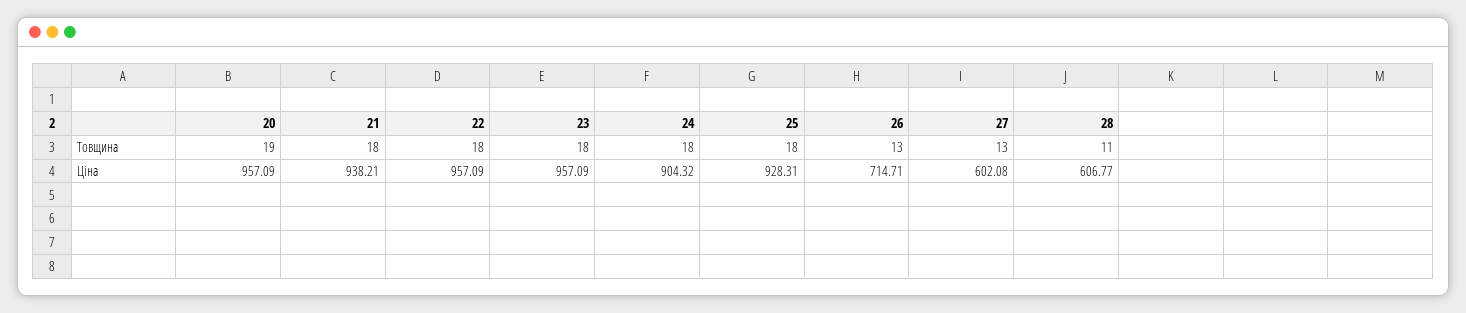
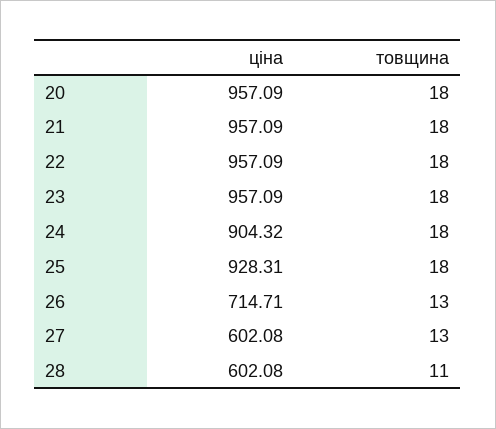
20, Товщина: 19 -> 18
21, Ціна: 938.21 -> 957.09
28, Ціна: 606.77 -> 602.08

